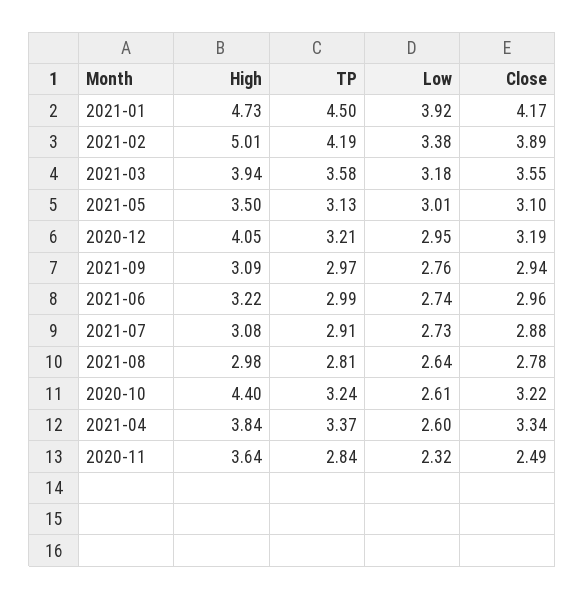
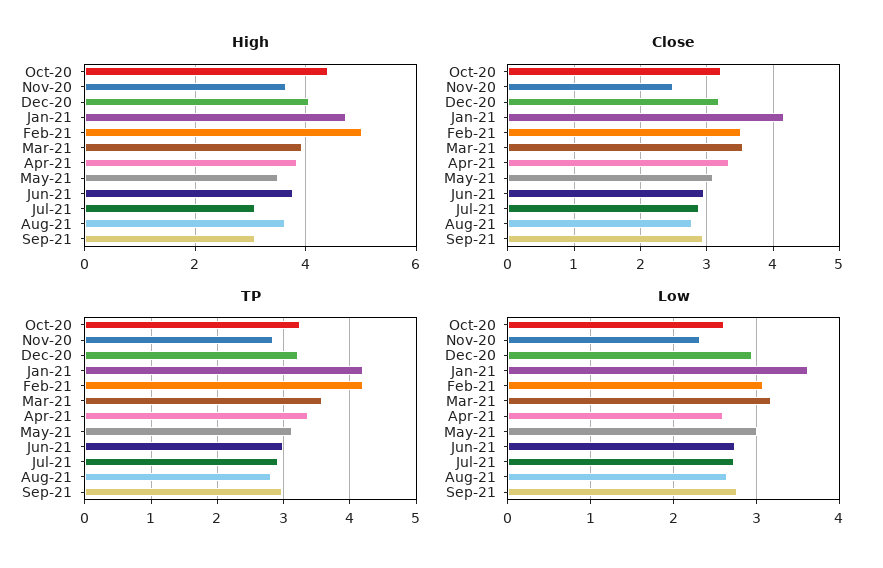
TP, 2021-01: 4.5 -> 4.2
Low, 2021-01: 3.92 -> 3.6
Low, 2021-02: 3.38 -> 3.1
Close, 2021-02: 3.89 -> 3.5
High, 2021-06: 3.22 -> 3.8
High, 2021-08: 2.98 -> 3.6

